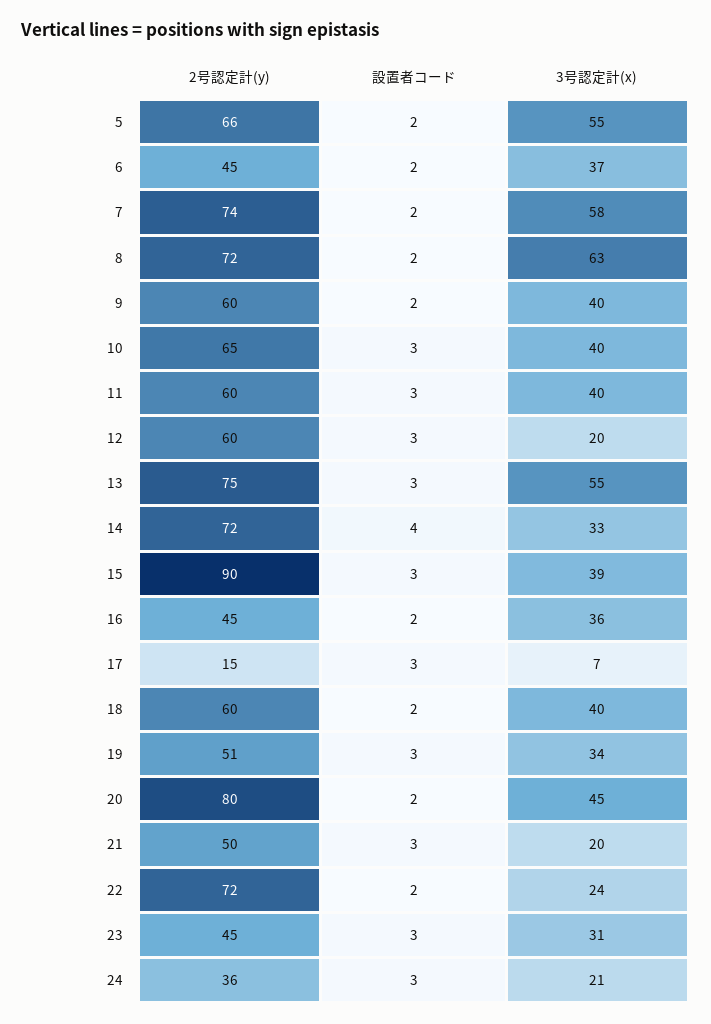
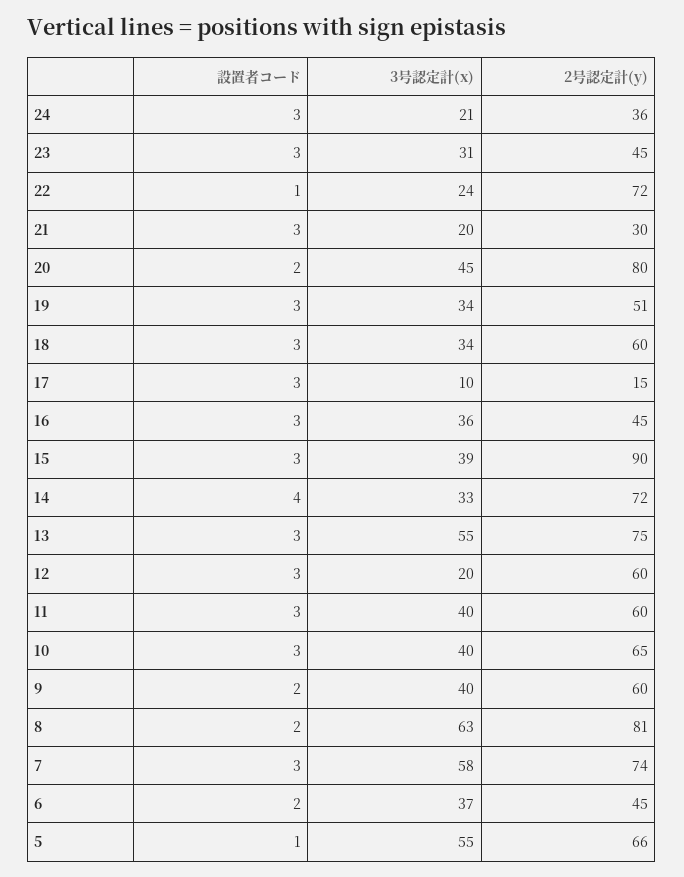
設置者コード, 5: 2 -> 1
設置者コード, 7: 2 -> 3
2号認定計(y), 8: 72 -> 81
設置者コード, 16: 2 -> 3
3号認定計(x), 17: 7 -> 10
設置者コード, 18: 2 -> 3
3号認定計(x), 18: 40 -> 34
2号認定計(y), 21: 50 -> 30
設置者コード, 22: 2 -> 1

